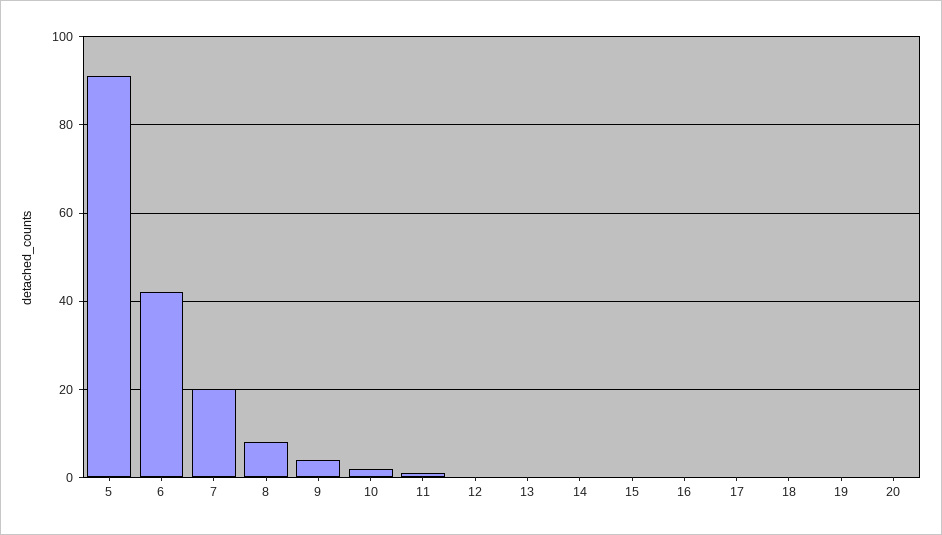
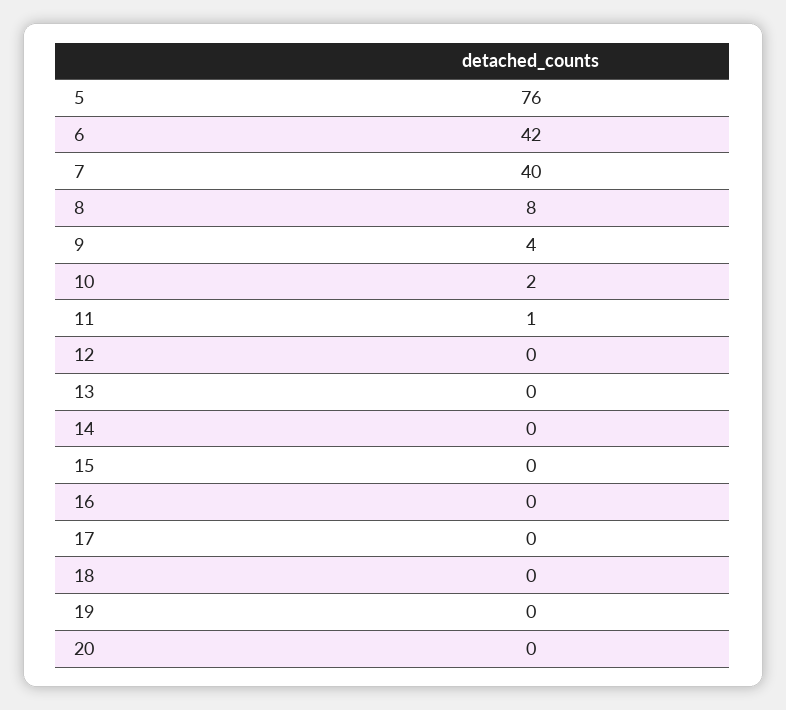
5: 90 -> 76
7: 20 -> 40

